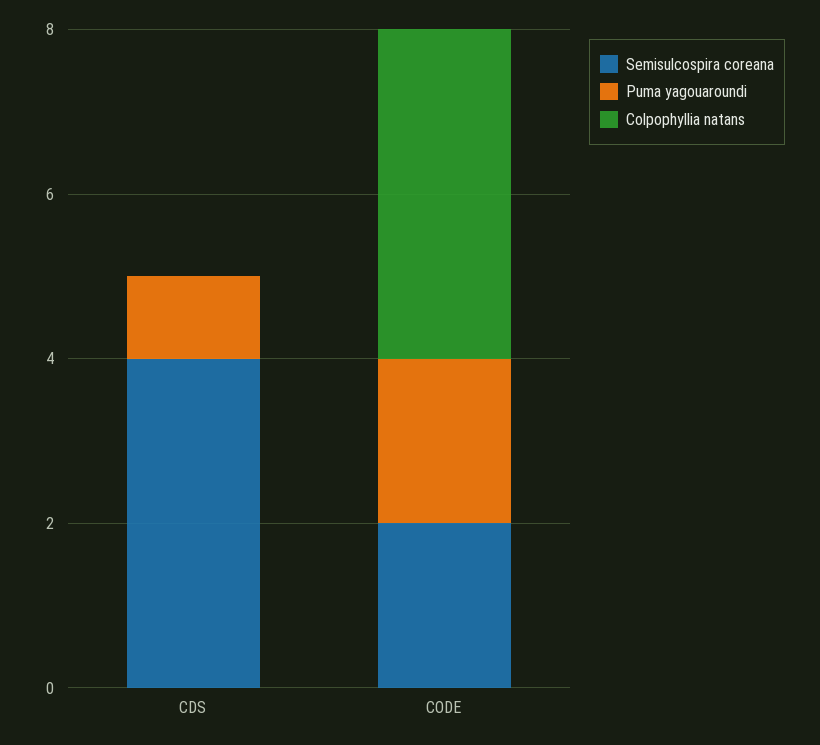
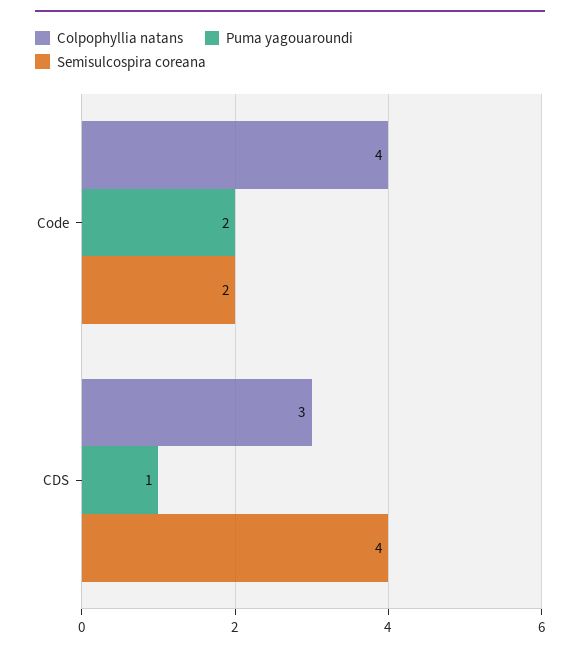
Colpophyllia natans, CDS: 0 -> 3

